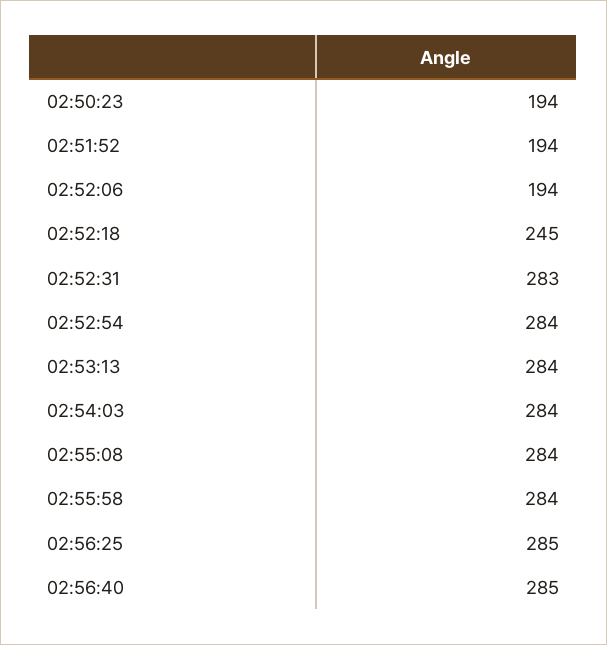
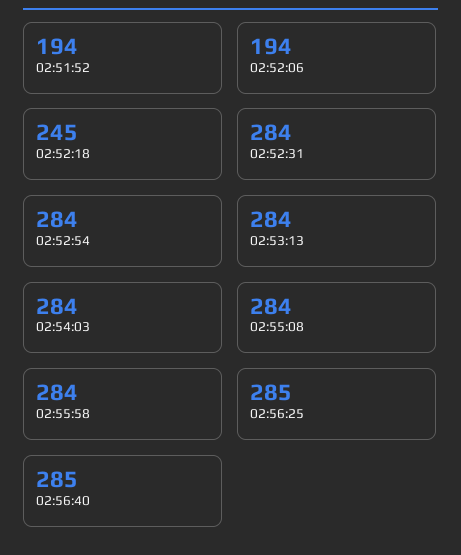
02:50:23: 194 -> none
02:52:31: 283 -> 284

